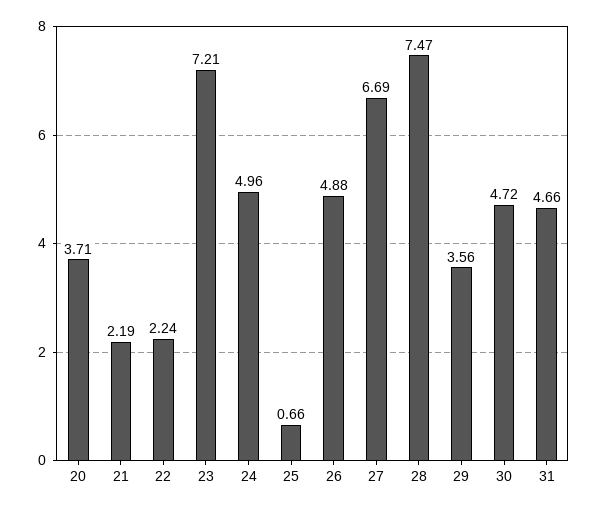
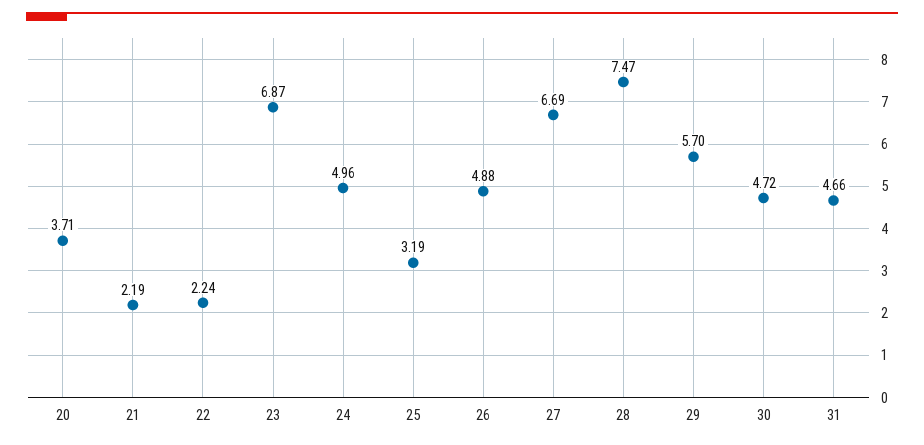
23: 7.21 -> 6.87
25: 0.66 -> 3.19
29: 3.56 -> 5.7

